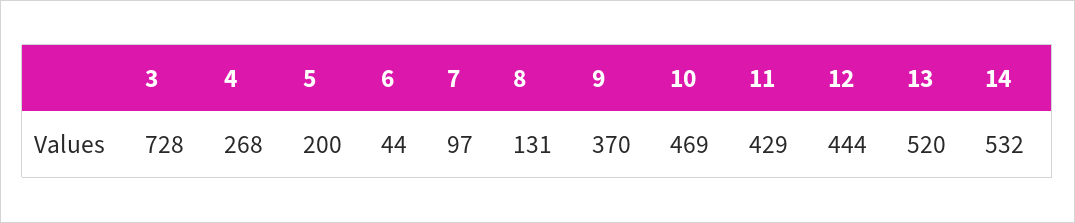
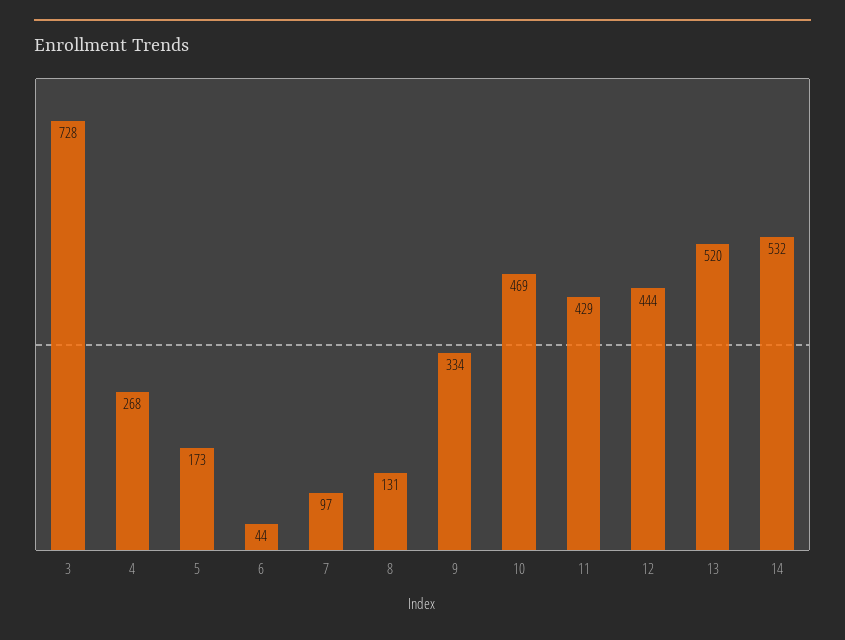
5: 200 -> 173
9: 370 -> 334

